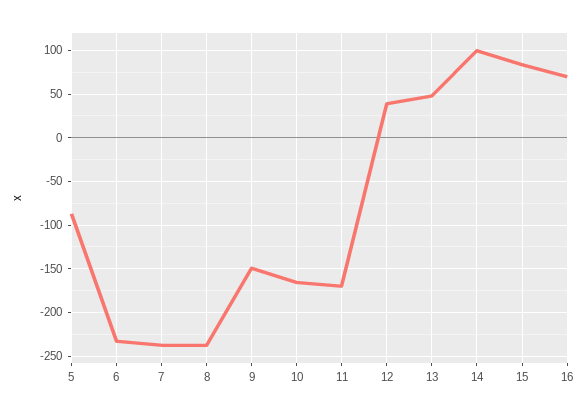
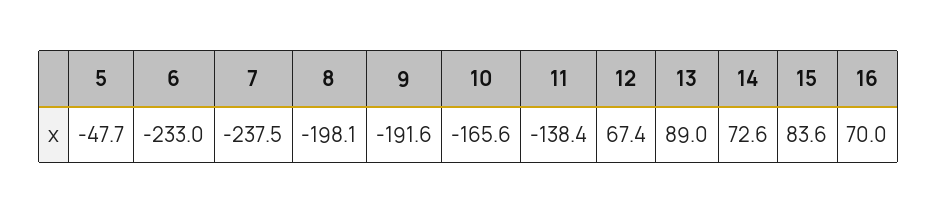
5: -90 -> -47.7
8: -240 -> -198.1
9: -150 -> -191.6
11: -170 -> -138.4
12: 40 -> 67.4
13: 50 -> 89
14: 100 -> 72.6

